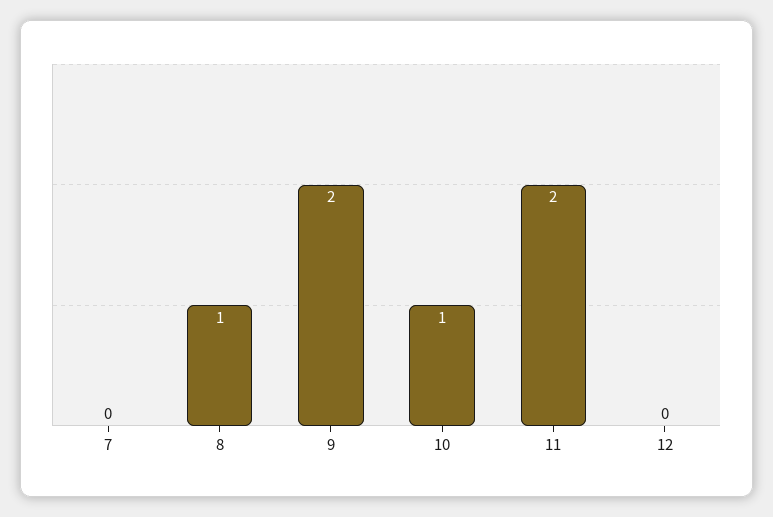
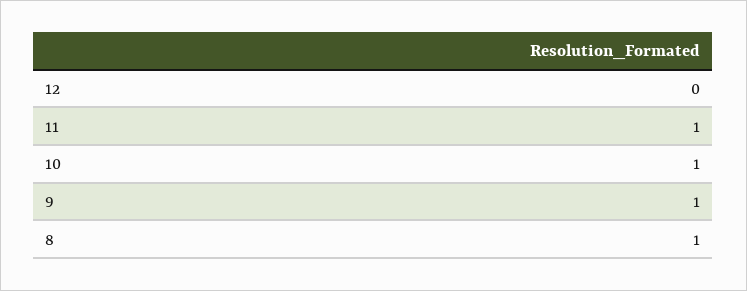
7: 0 -> none
9: 2 -> 1
11: 2 -> 1

